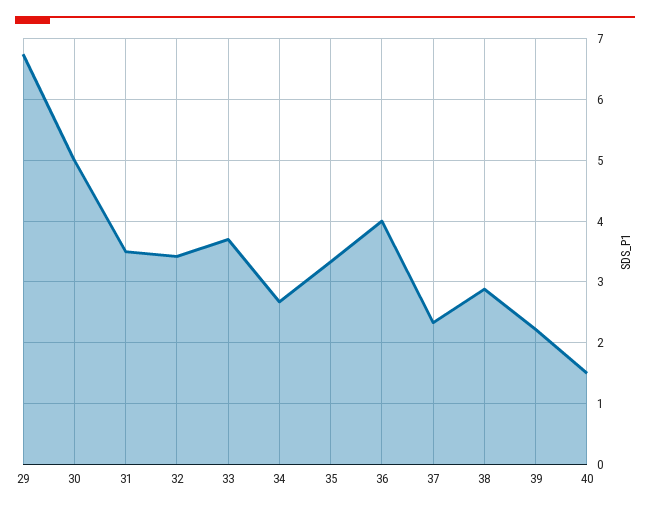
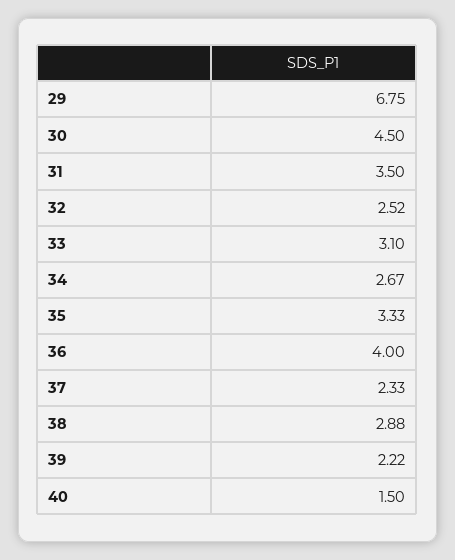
30: 5 -> 4.5
32: 3.4 -> 2.52
33: 3.7 -> 3.1

